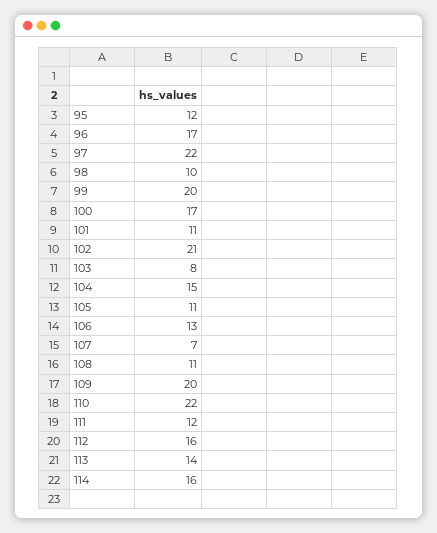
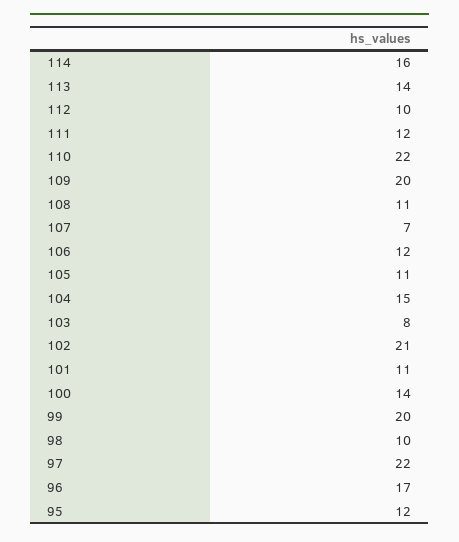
100: 17 -> 14
106: 13 -> 12
112: 16 -> 10

